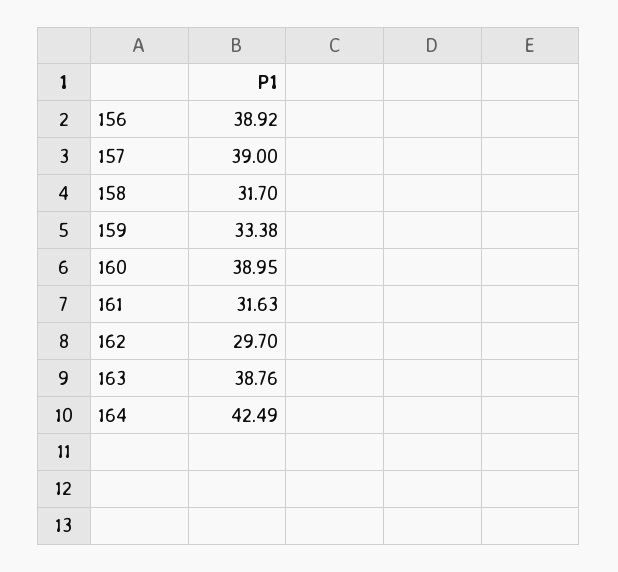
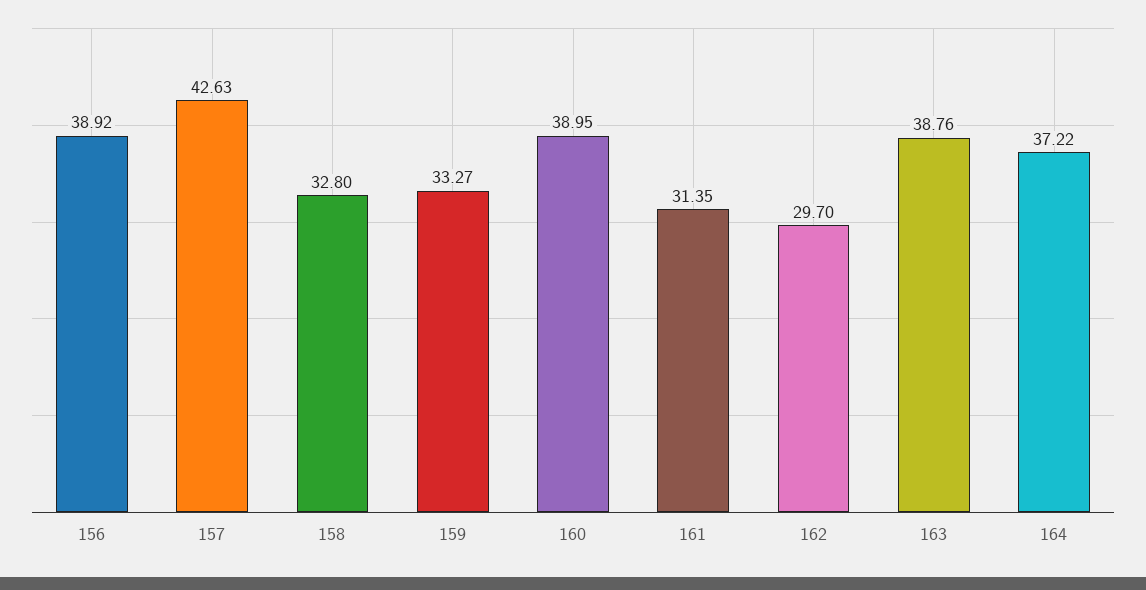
157: 39 -> 42.63
158: 31.7 -> 32.8
159: 33.38 -> 33.27
161: 31.63 -> 31.35
164: 42.49 -> 37.22

